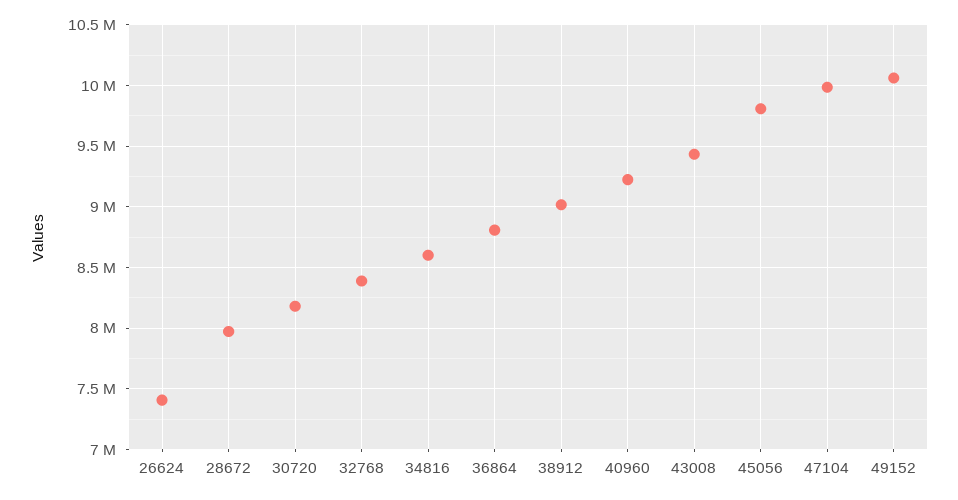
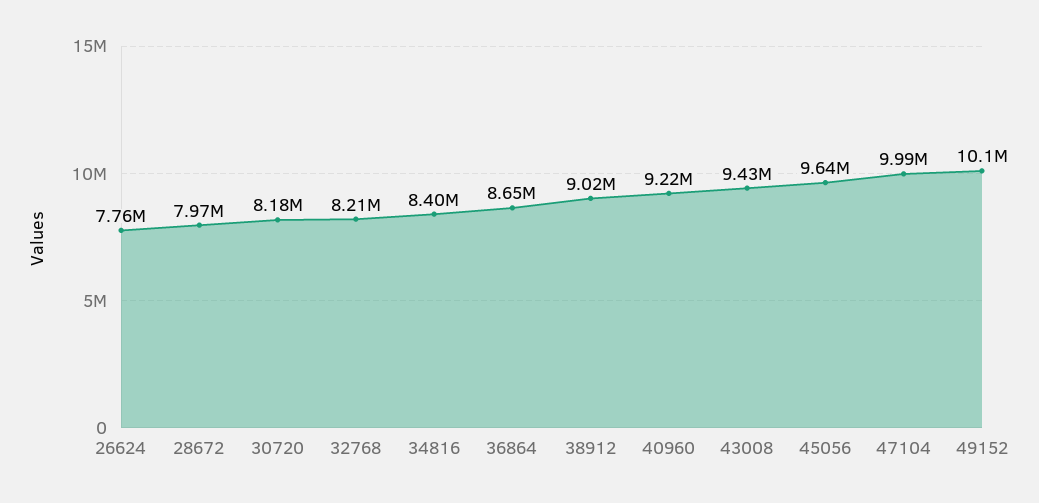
26624: 7400000 -> 7760000
32768: 8400000 -> 8210000
34816: 8600000 -> 8400000
36864: 8800000 -> 8650000
45056: 9800000 -> 9640000

